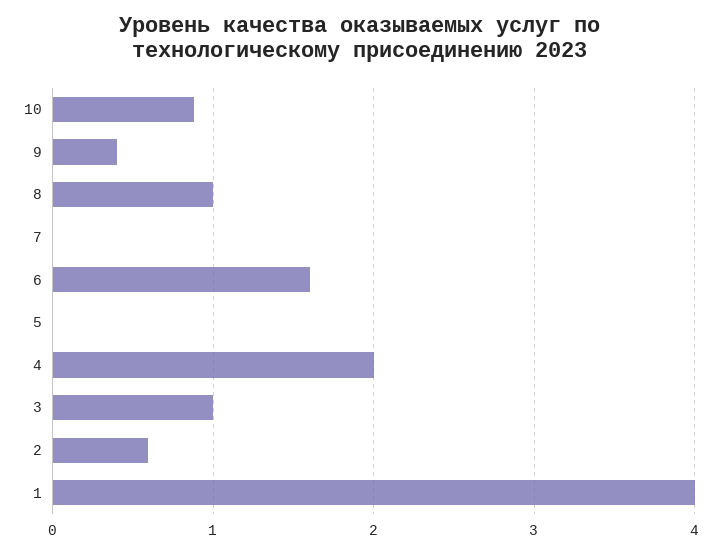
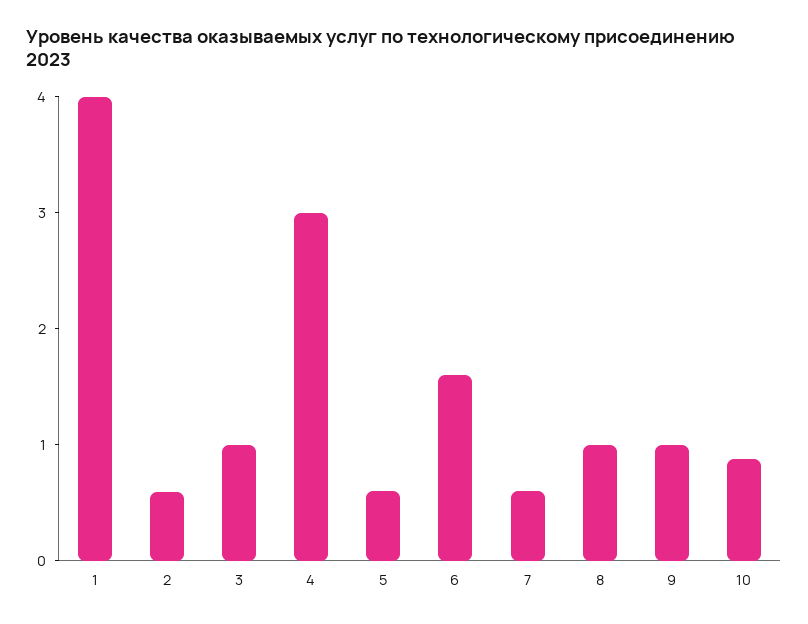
9: 0.4 -> 1
7: 0 -> 0.6
5: 0 -> 0.6
4: 2 -> 3

